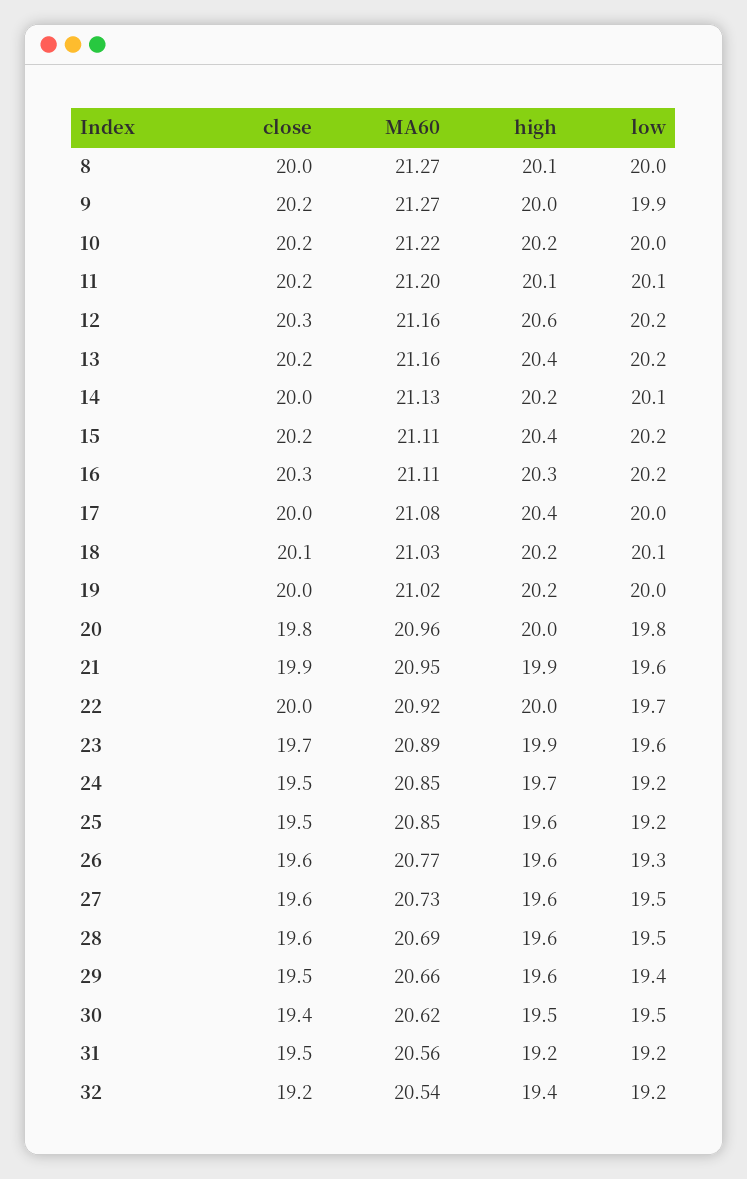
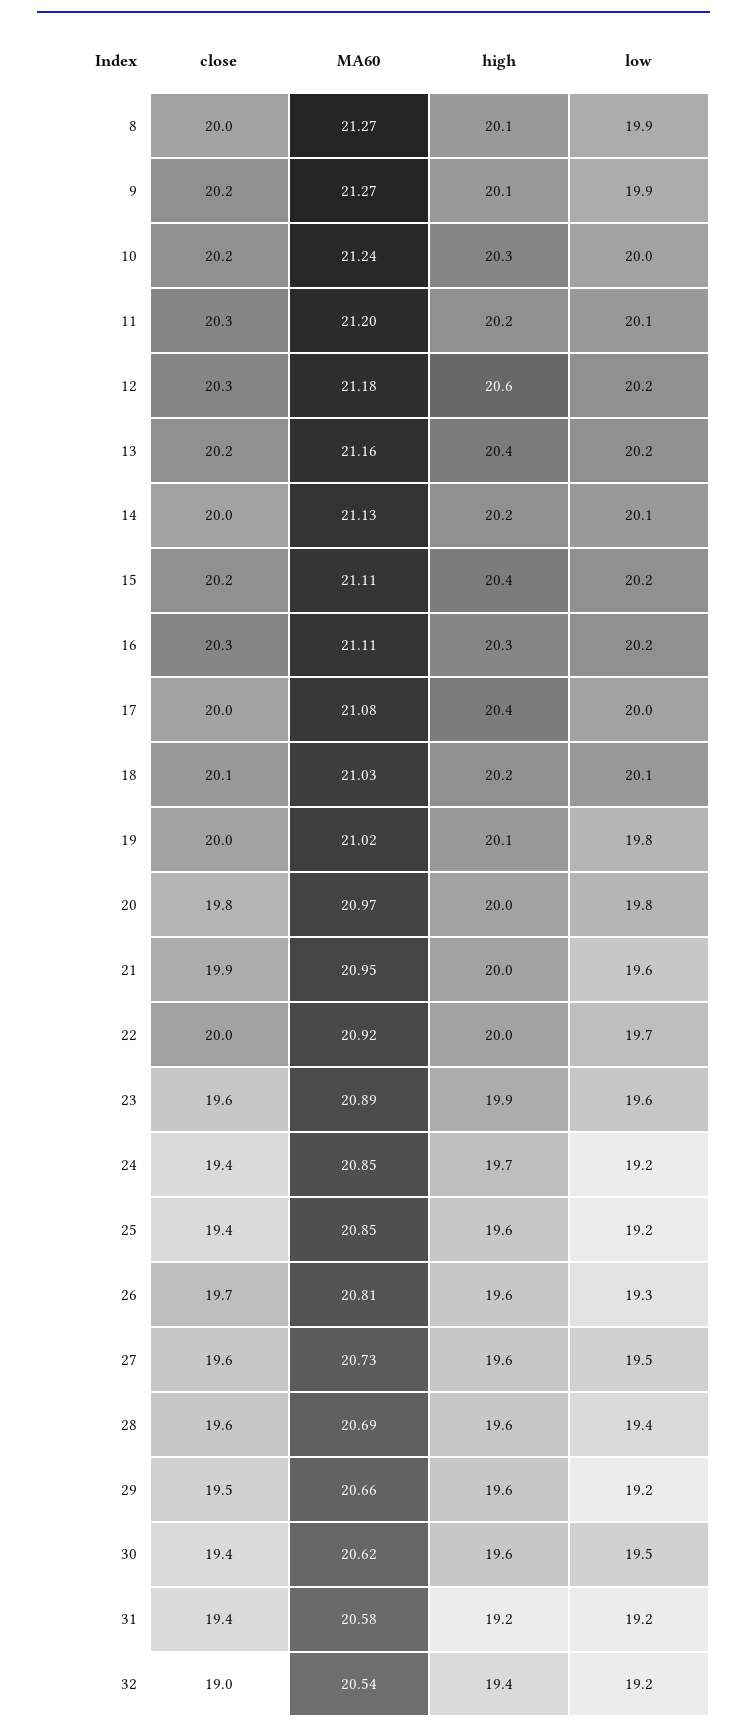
low, 8: 20 -> 19.9
high, 9: 20 -> 20.1
MA60, 10: 21.22 -> 21.24
high, 10: 20.2 -> 20.3
close, 11: 20.2 -> 20.3
high, 11: 20.1 -> 20.2
MA60, 12: 21.16 -> 21.18
high, 19: 20.2 -> 20.1
low, 19: 20 -> 19.8
MA60, 20: 20.96 -> 20.97
high, 21: 19.9 -> 20
close, 23: 19.7 -> 19.6
close, 24: 19.5 -> 19.4
close, 25: 19.5 -> 19.4
close, 26: 19.6 -> 19.7
MA60, 26: 20.77 -> 20.81
low, 28: 19.5 -> 19.4
low, 29: 19.4 -> 19.2
high, 30: 19.5 -> 19.6
close, 31: 19.5 -> 19.4
MA60, 31: 20.56 -> 20.58
close, 32: 19.2 -> 19

